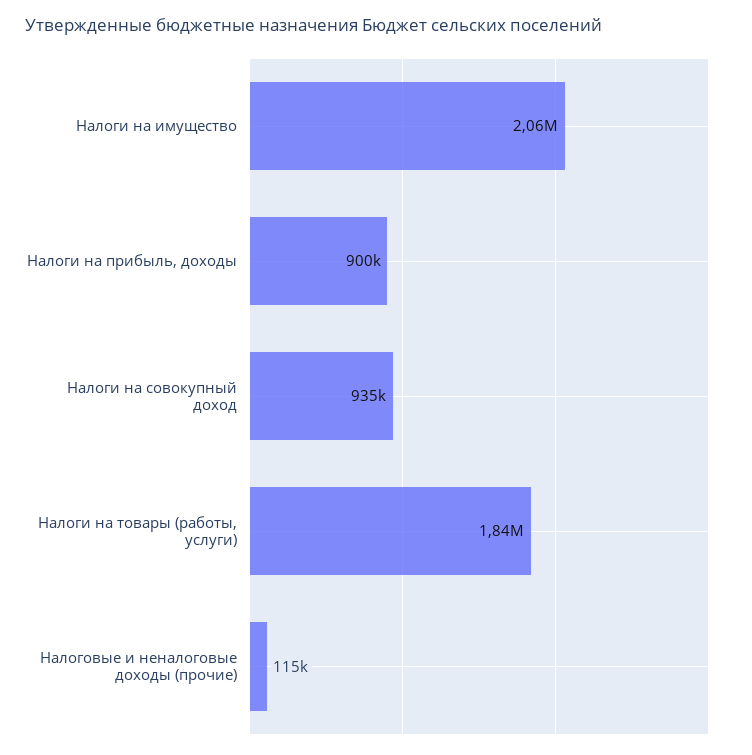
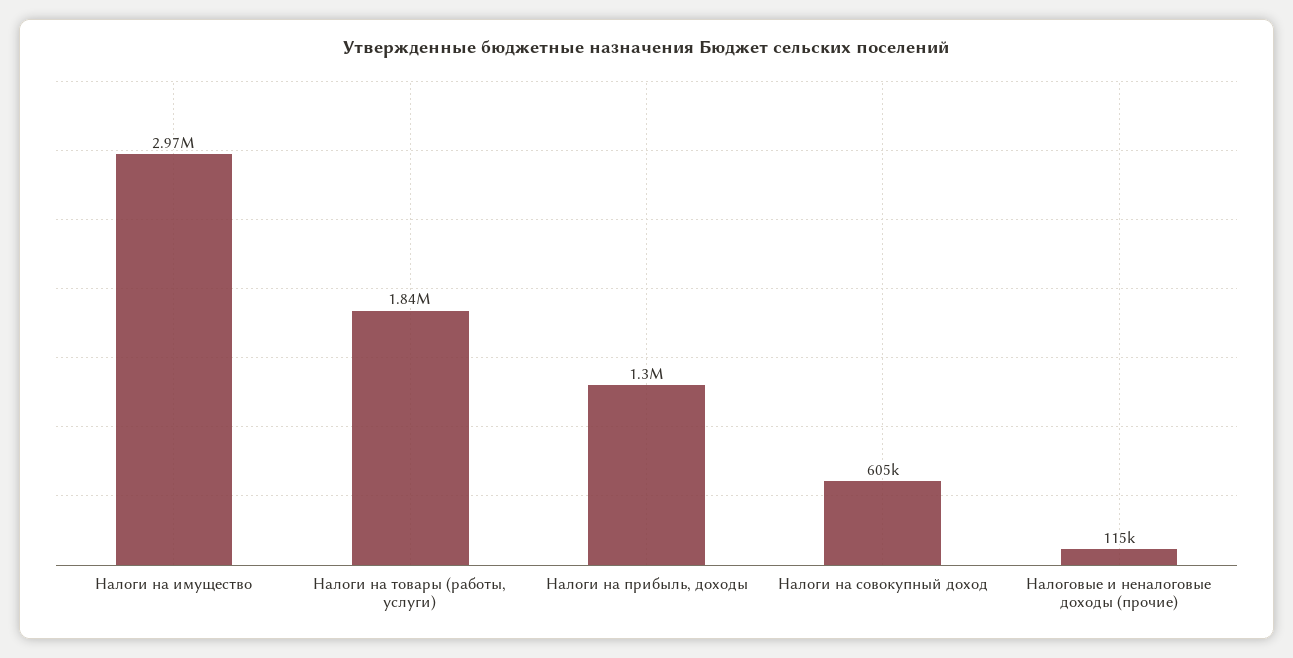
Налоги на имущество: 2060000 -> 2970000
Налоги на прибыль, доходы: 900000 -> 1300000
Налоги на совокупный доход: 935000 -> 605000

